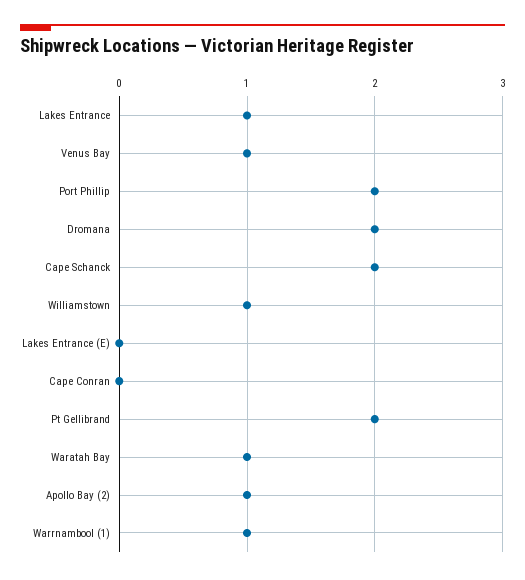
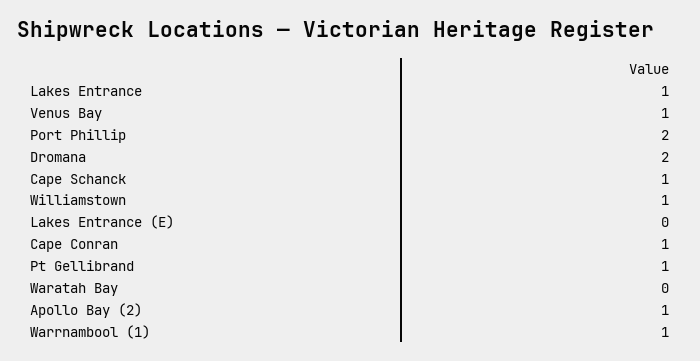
Cape Schanck: 2 -> 1
Cape Conran: 0 -> 1
Pt Gellibrand: 2 -> 1
Waratah Bay: 1 -> 0

